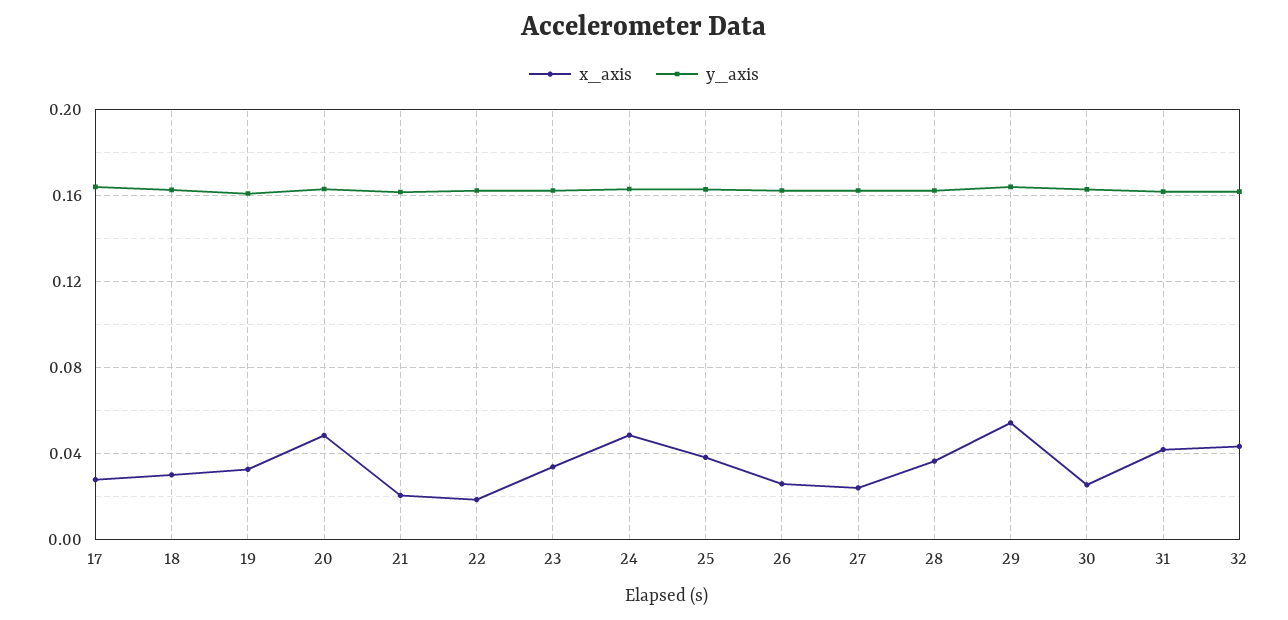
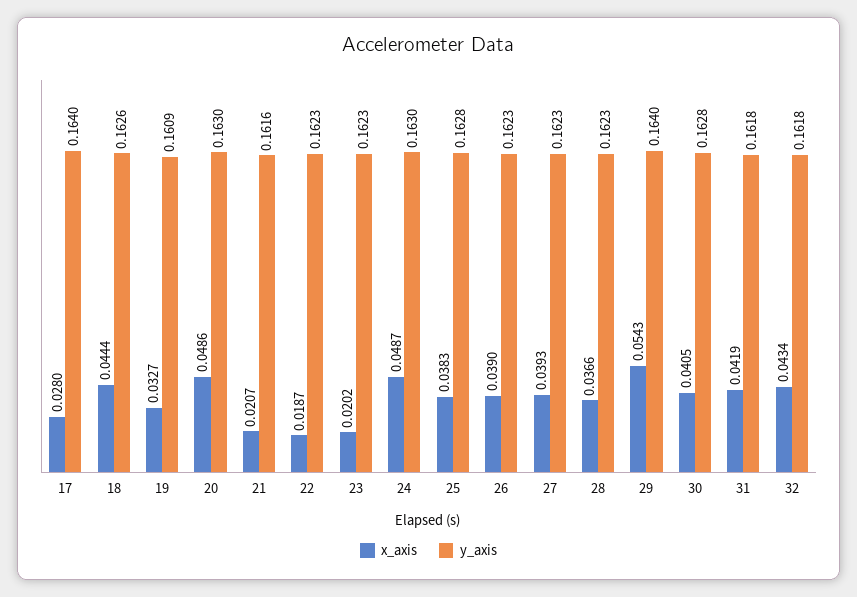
x_axis, 18: 0.03 -> 0.0444
x_axis, 23: 0.035 -> 0.0202
x_axis, 26: 0.025 -> 0.039
x_axis, 27: 0.025 -> 0.0393
x_axis, 30: 0.025 -> 0.0405

